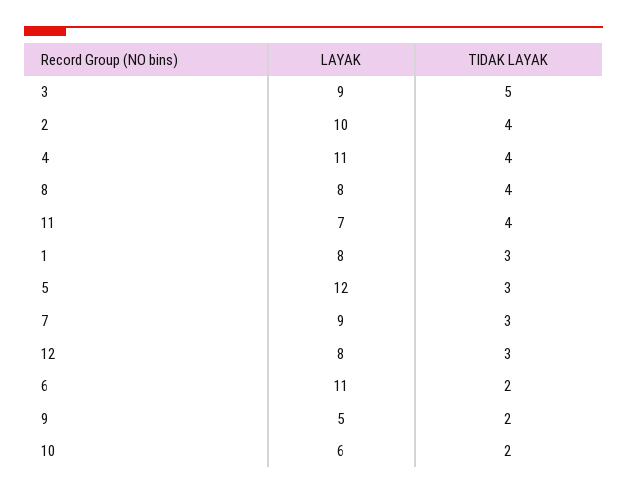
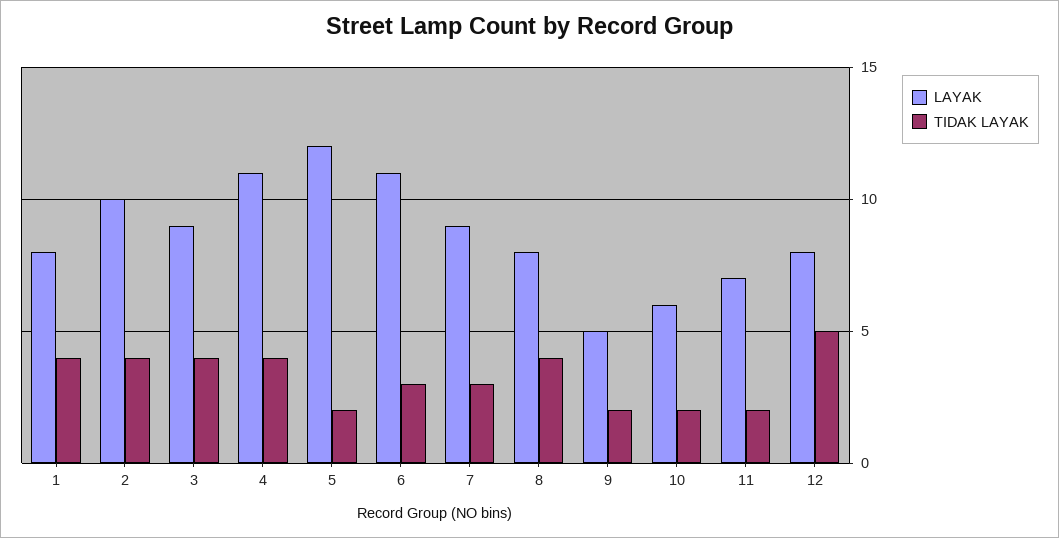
TIDAK LAYAK, 3: 5 -> 4
TIDAK LAYAK, 11: 4 -> 2
TIDAK LAYAK, 1: 3 -> 4
TIDAK LAYAK, 5: 3 -> 2
TIDAK LAYAK, 12: 3 -> 5
TIDAK LAYAK, 6: 2 -> 3

